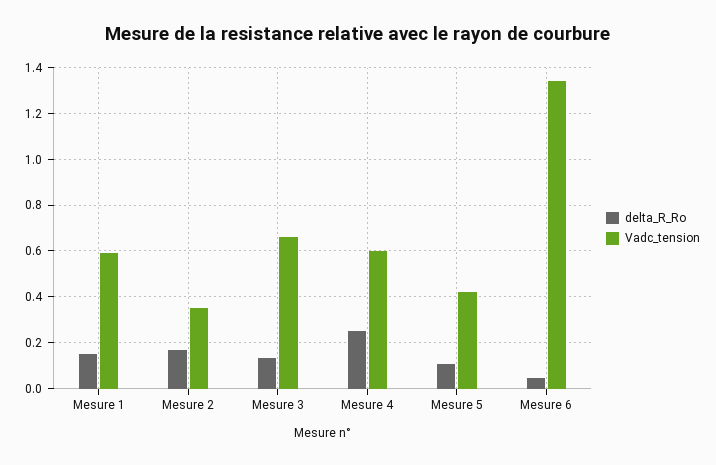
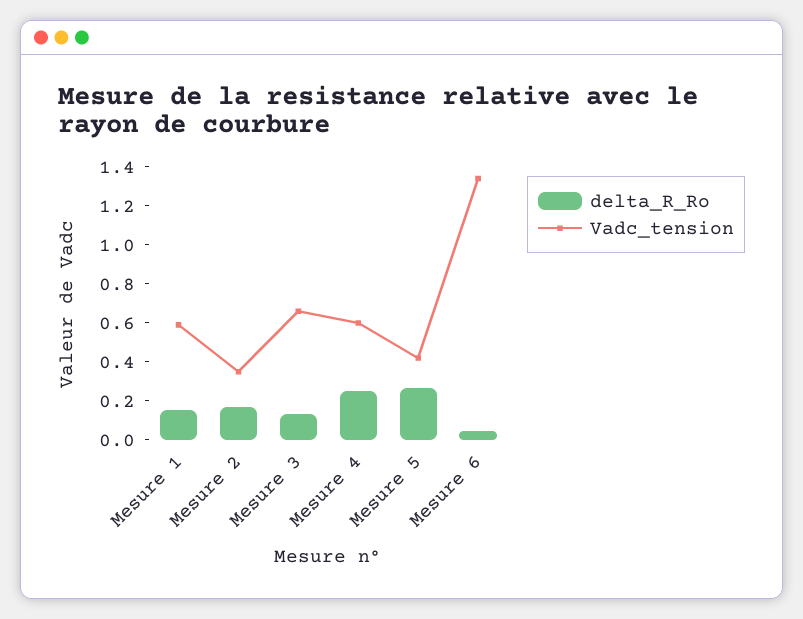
delta_R_Ro, Mesure 5: 0.1 -> 0.25

